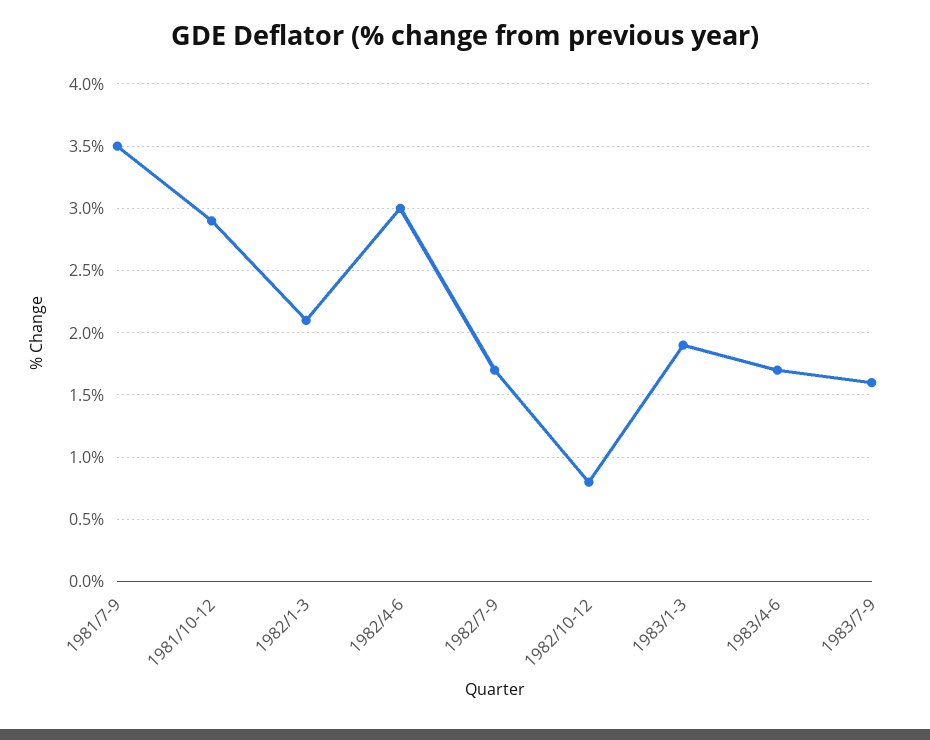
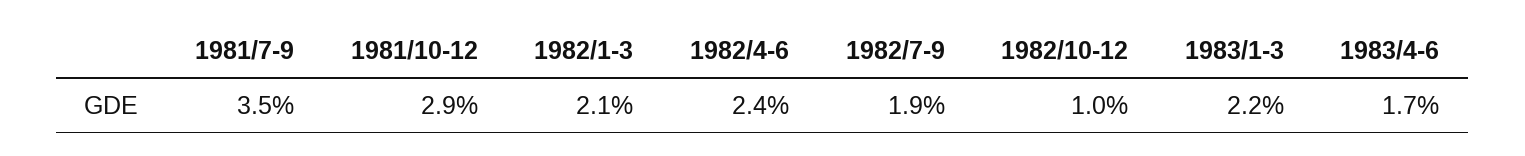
1982/4-6: 3 -> 2.4
1982/7-9: 1.7 -> 1.9
1982/10-12: 0.8 -> 1
1983/1-3: 1.9 -> 2.2
1983/7-9: 1.6 -> none

